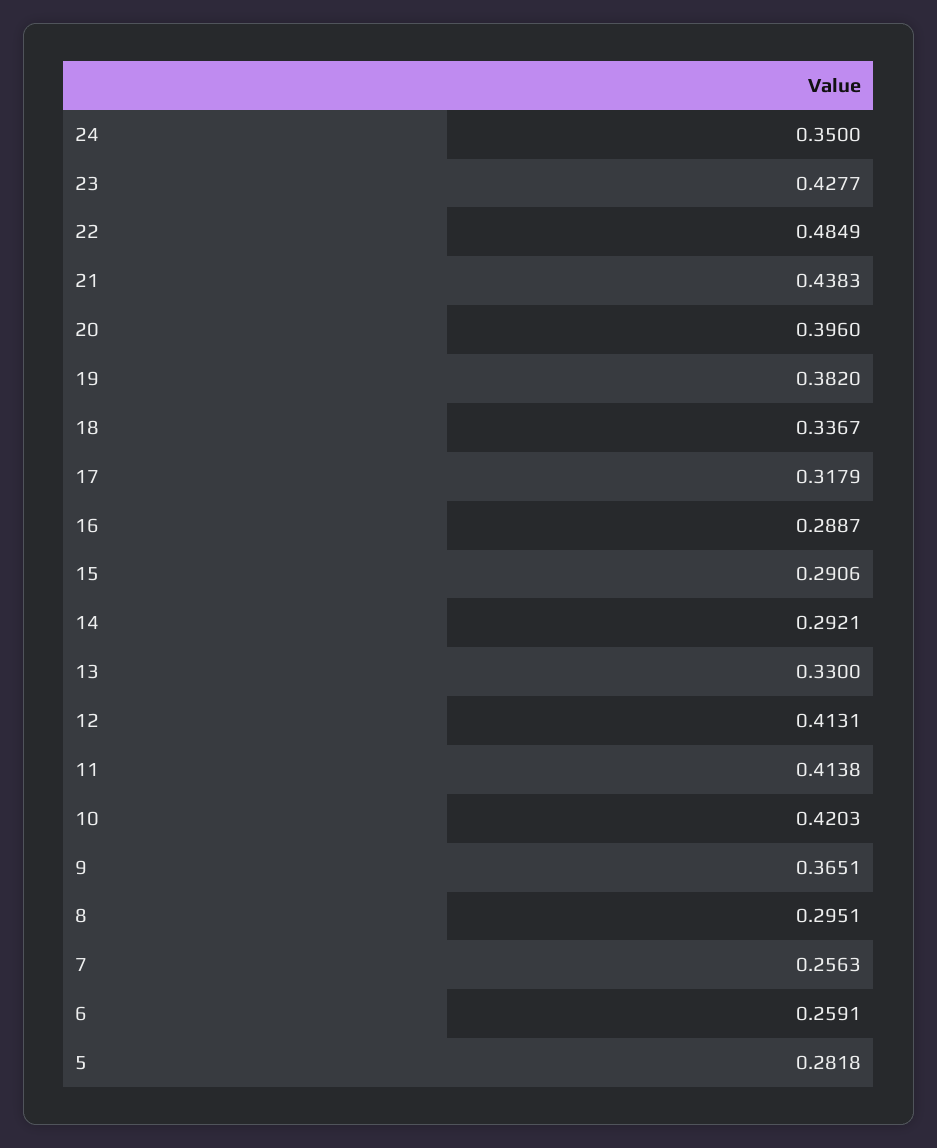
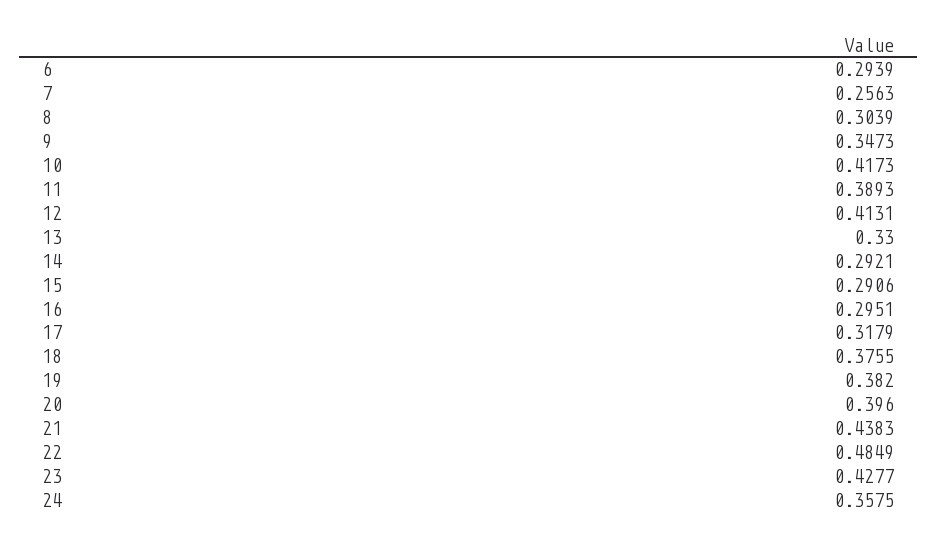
24: 0.35 -> 0.3575
18: 0.3367 -> 0.3755
16: 0.2887 -> 0.2951
11: 0.4138 -> 0.3893
10: 0.4203 -> 0.4173
9: 0.3651 -> 0.3473
8: 0.2951 -> 0.3039
6: 0.2591 -> 0.2939
5: 0.2818 -> none

